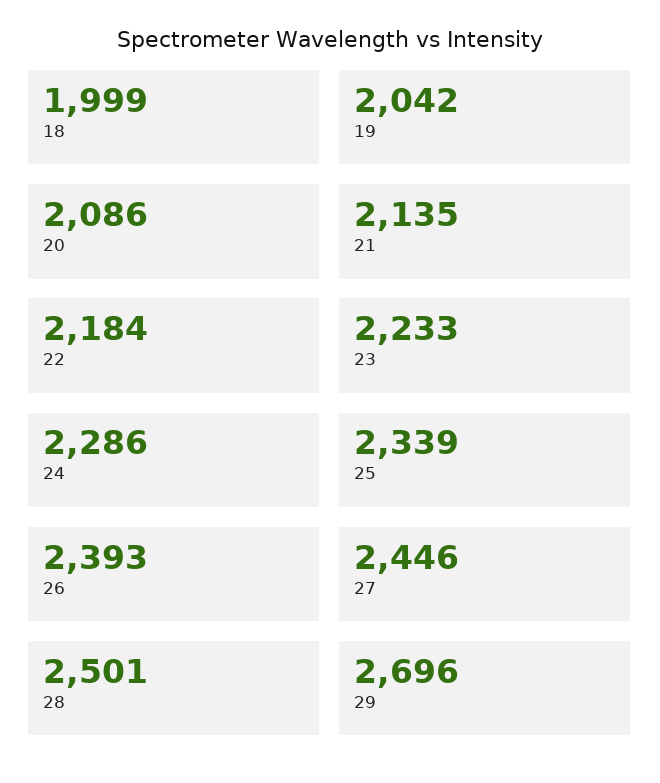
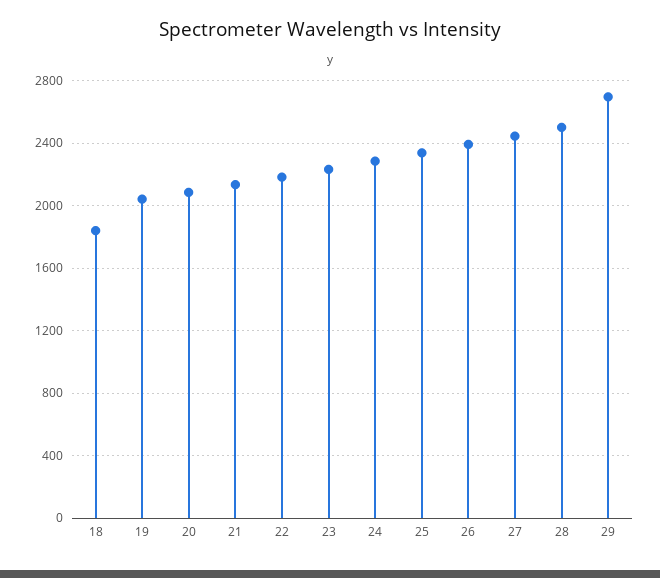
18: 1999 -> 1850

